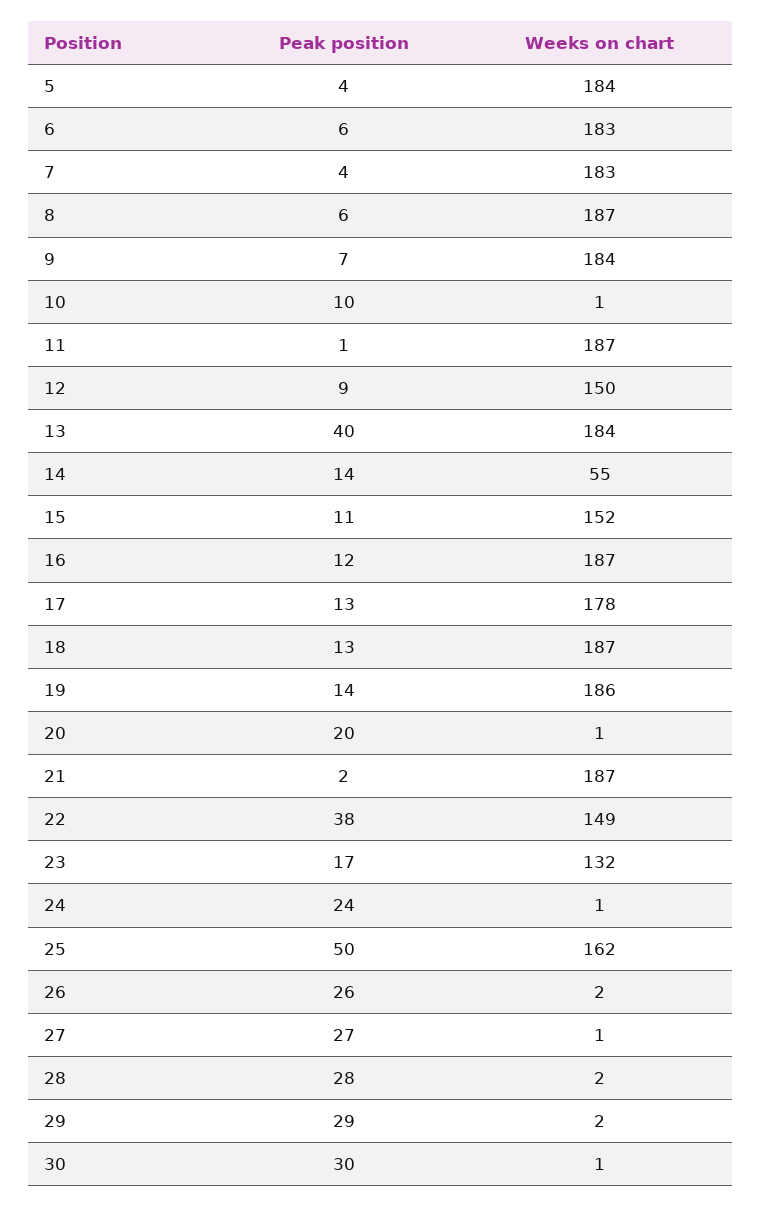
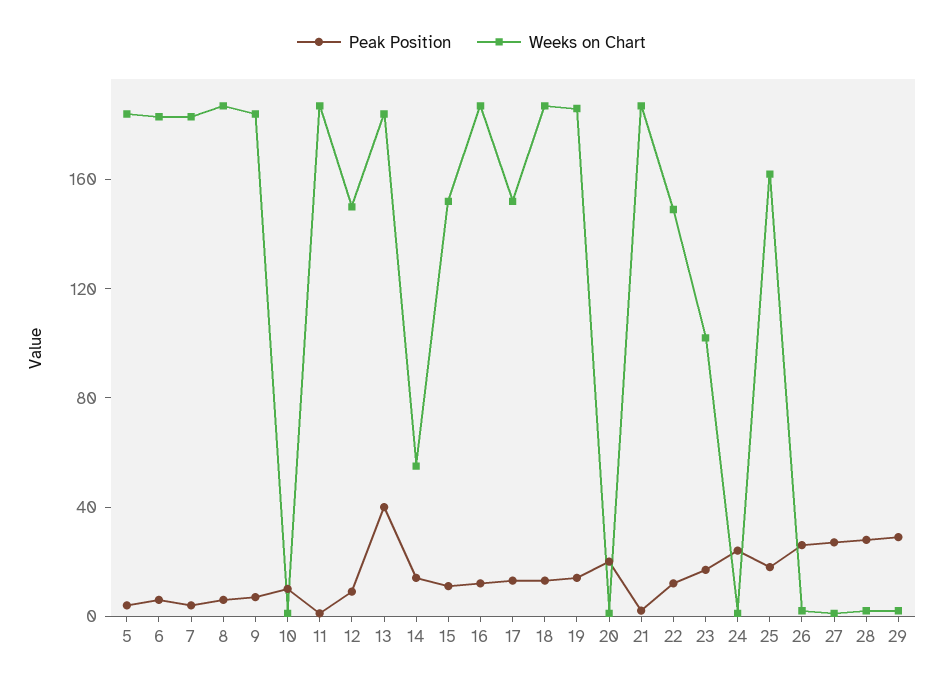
Weeks on chart, 17: 178 -> 150
Peak position, 22: 38 -> 10
Weeks on chart, 23: 132 -> 100
Peak position, 25: 50 -> 20
Peak position, 30: 30 -> none
Weeks on chart, 30: 1 -> none

